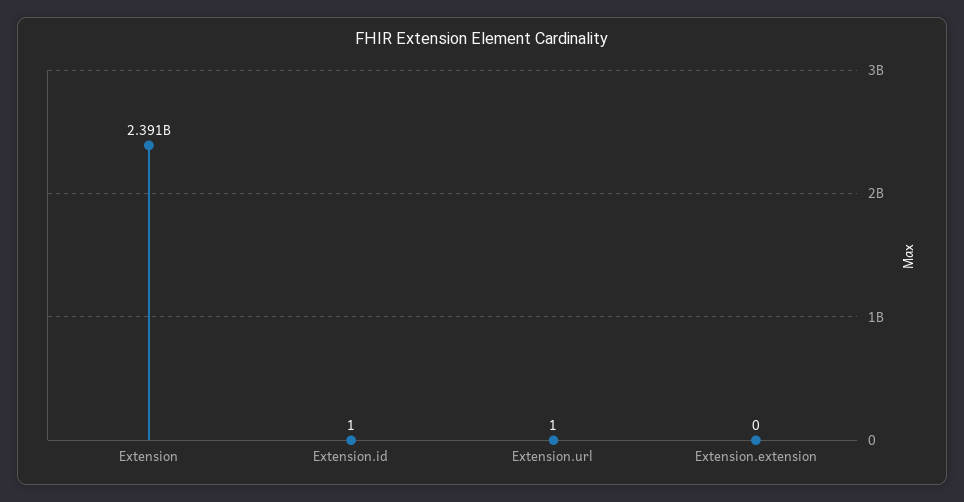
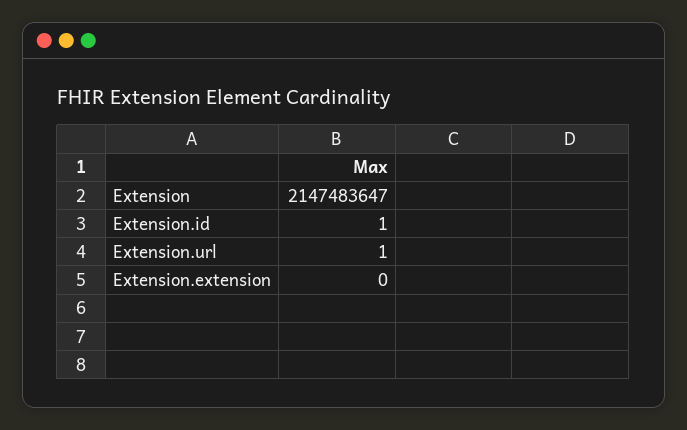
Extension: 2391000000 -> 2147483647

